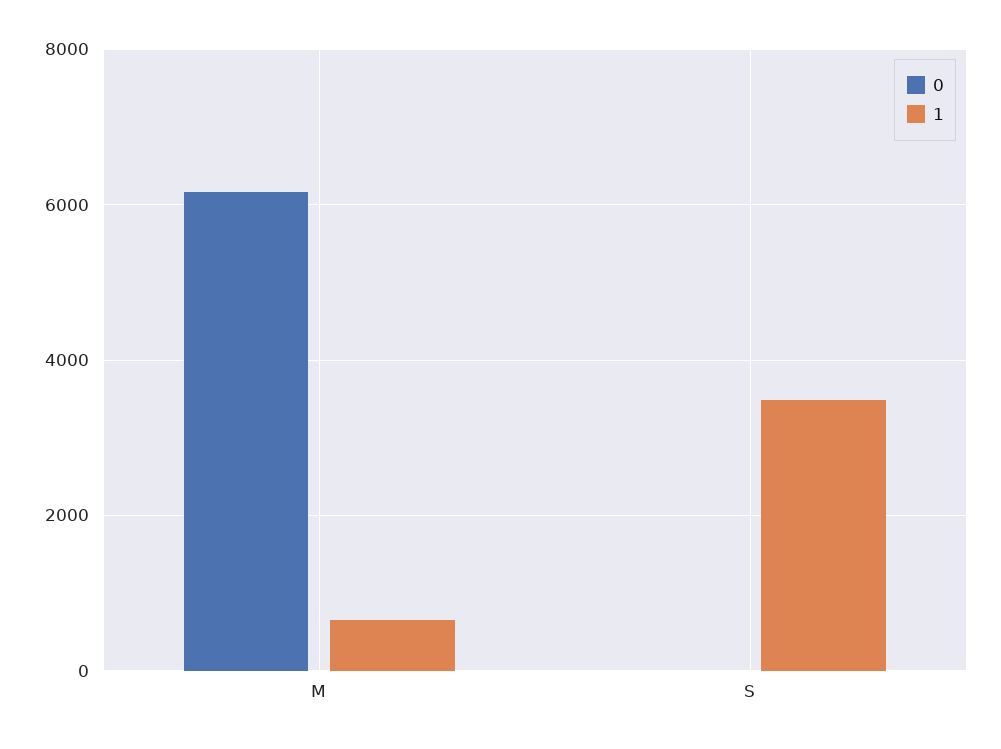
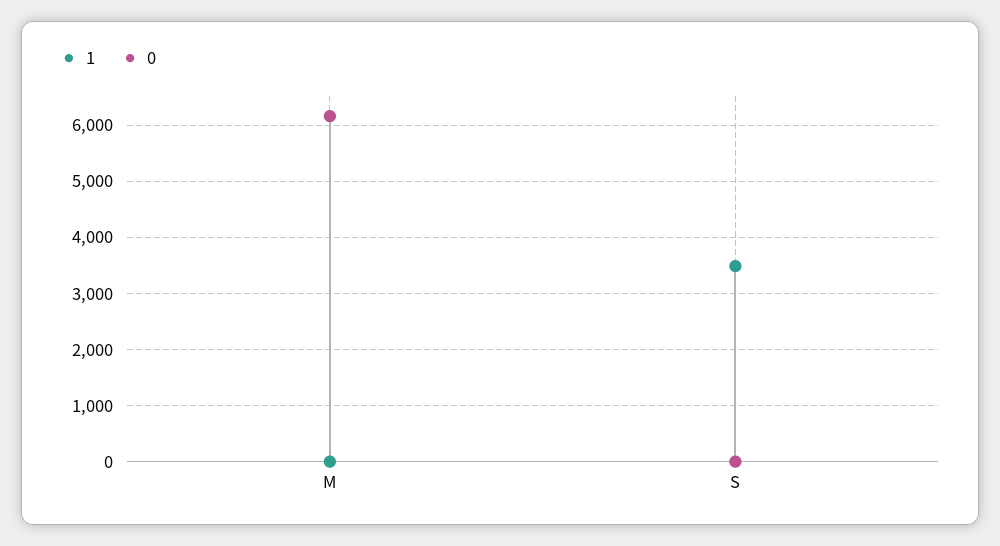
1, M: 600 -> 0

